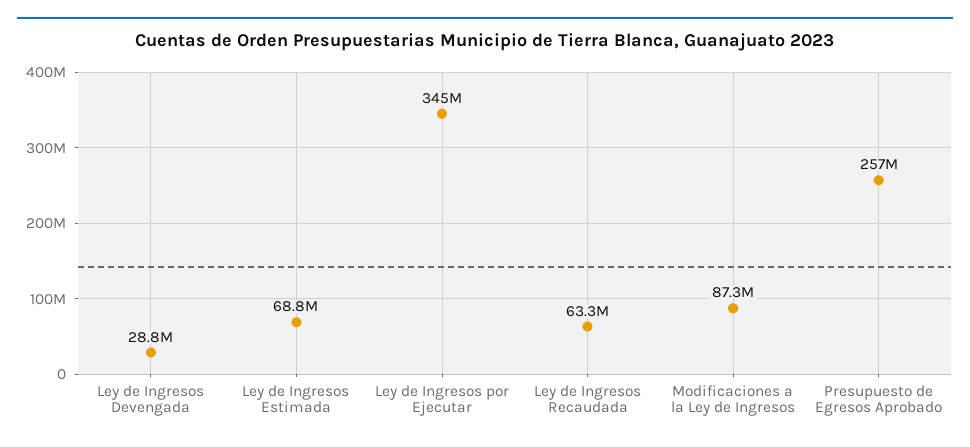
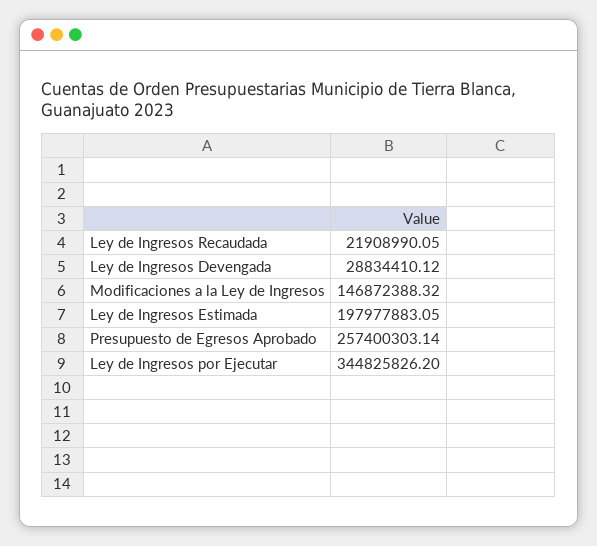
Ley de Ingresos Estimada: 68800000 -> 197977883.05
Ley de Ingresos Recaudada: 63300000 -> 21908990.05
Modificaciones a la Ley de Ingresos: 87300000 -> 146872388.32

